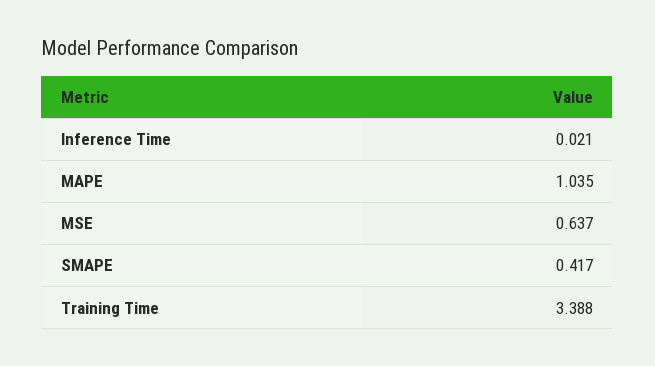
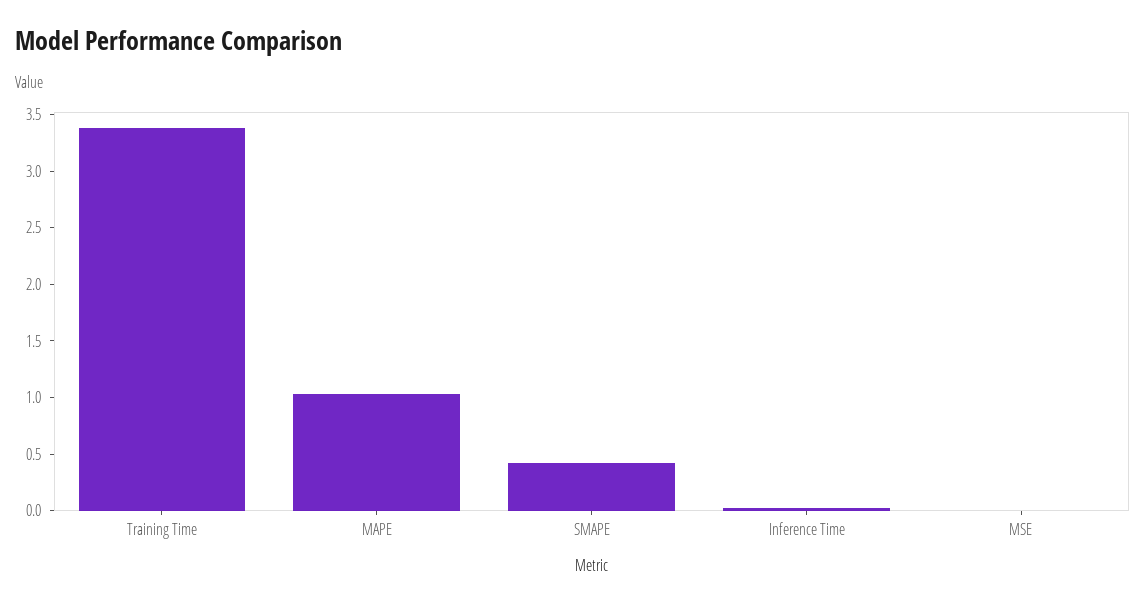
MSE: 0.637 -> 0

